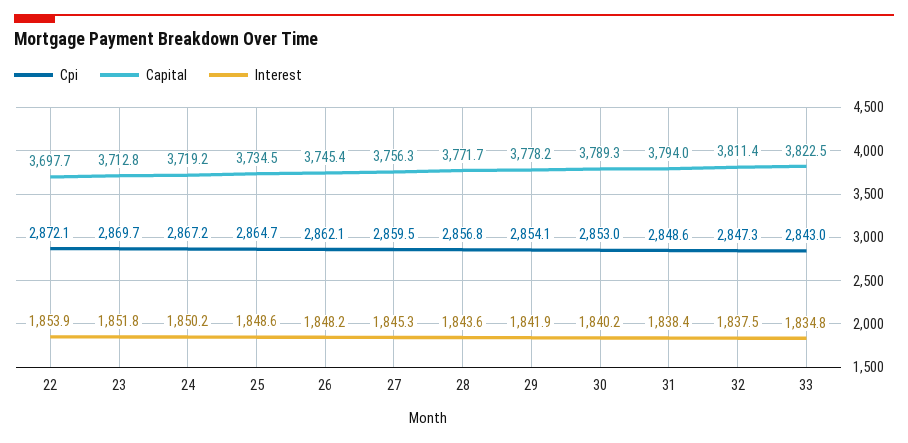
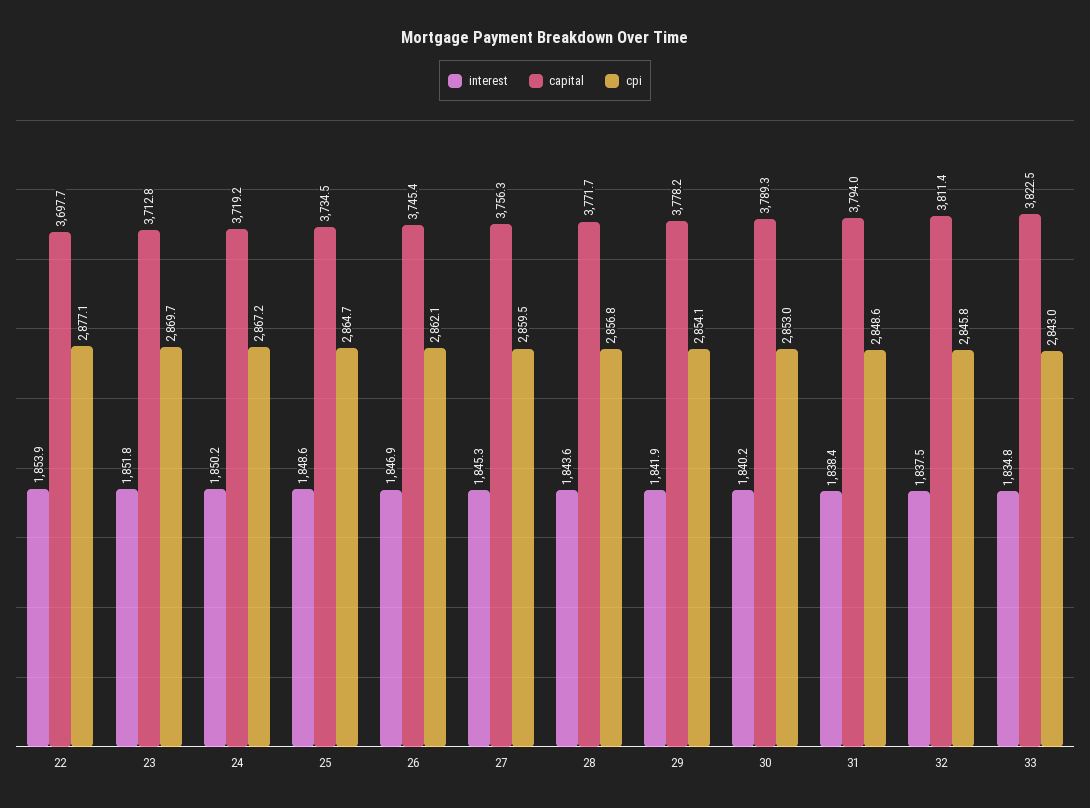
Cpi, 22: 2872.1 -> 2877.1
Interest, 26: 1848.2 -> 1846.9
Cpi, 32: 2847.3 -> 2845.8

